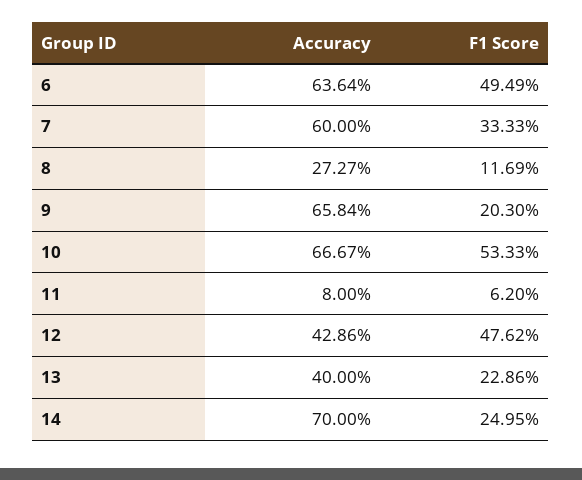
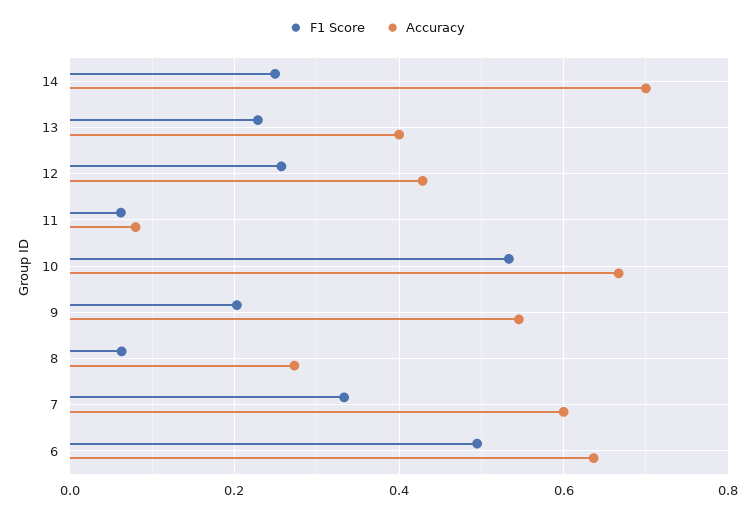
F1 Score, 8: 0.1169 -> 0.06
Accuracy, 9: 0.6584 -> 0.54
F1 Score, 12: 0.4762 -> 0.26

